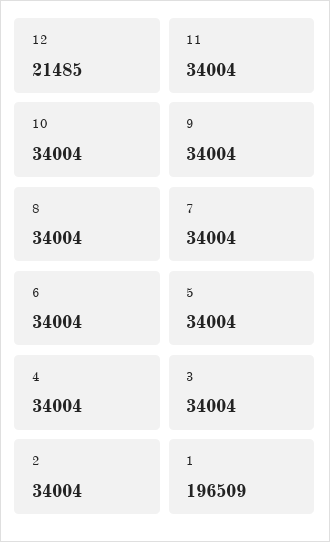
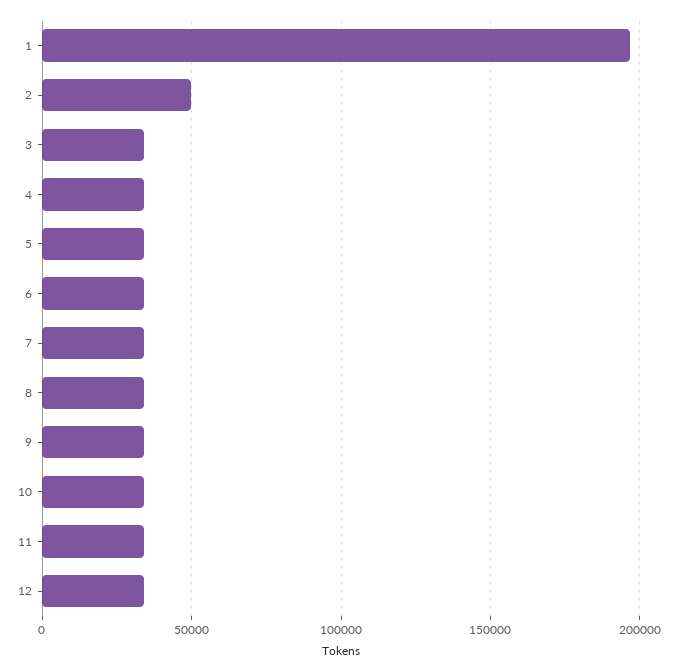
12: 21485 -> 35000
2: 34004 -> 50000

